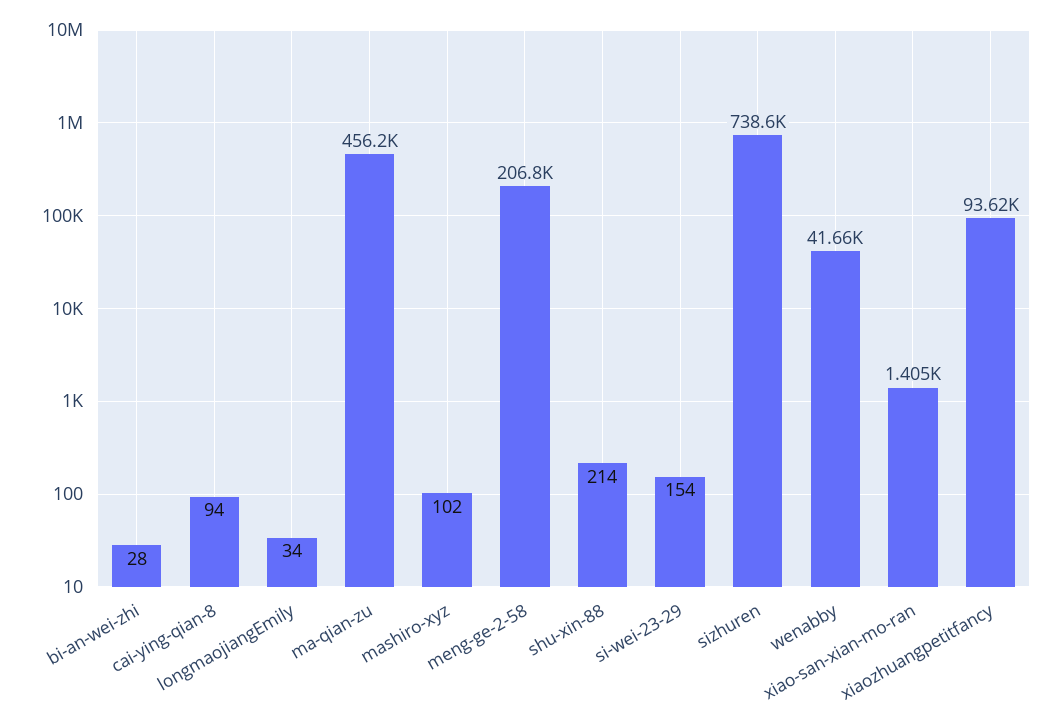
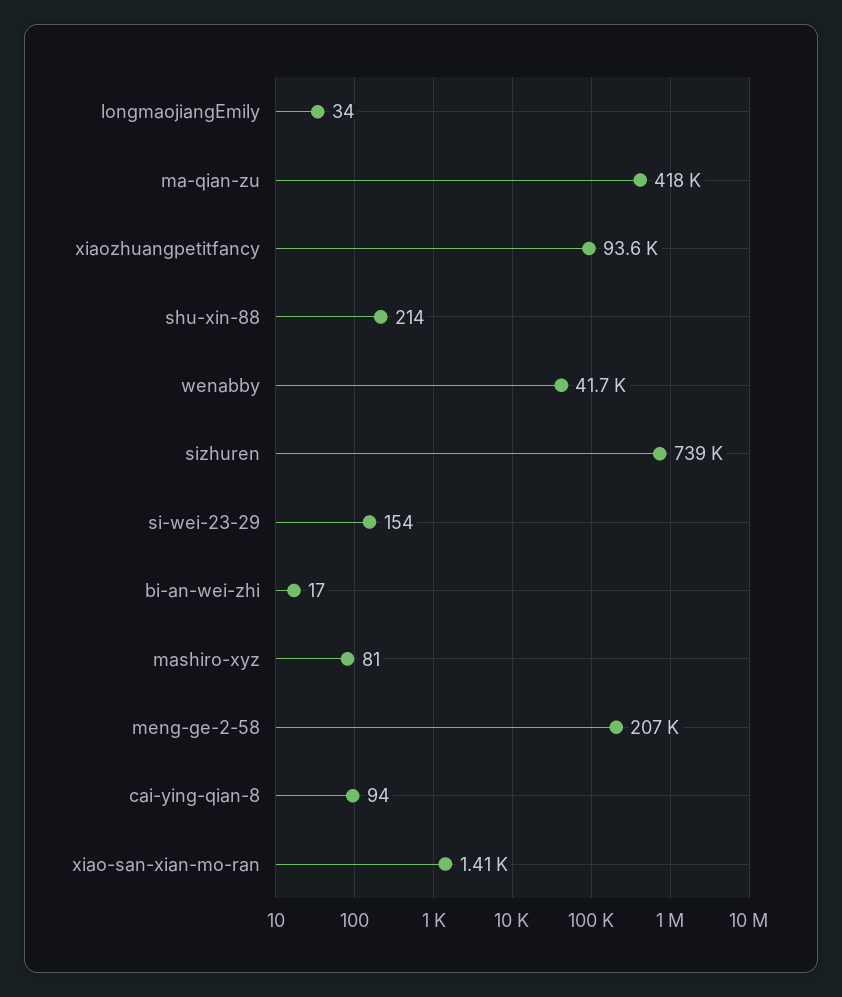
bi-an-wei-zhi: 28 -> 17
ma-qian-zu: 456200 -> 418000
mashiro-xyz: 102 -> 81

